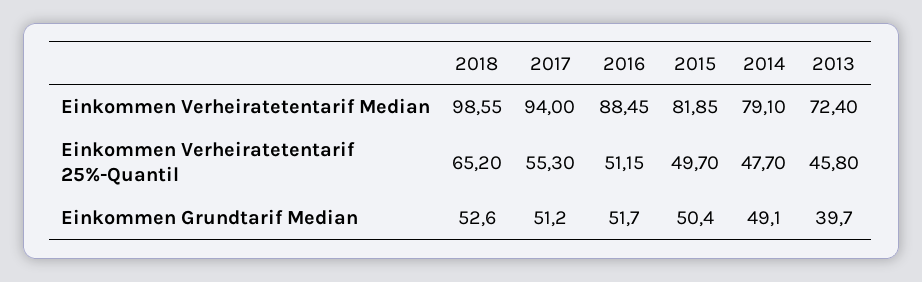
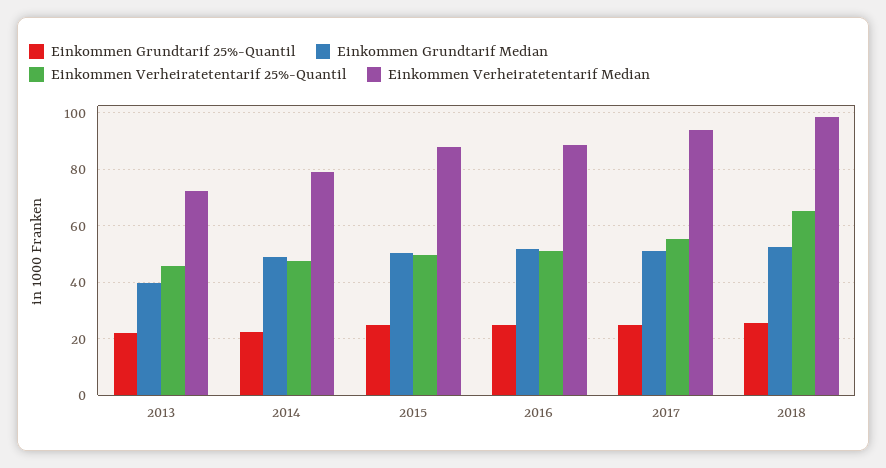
Einkommen Verheiratetentarif Median, 2015: 81.85 -> 87.5
Einkommen Grundtarif 25%-Quantil, 2013: none -> 22.5
Einkommen Grundtarif 25%-Quantil, 2014: none -> 22.5
Einkommen Grundtarif 25%-Quantil, 2015: none -> 25
Einkommen Grundtarif 25%-Quantil, 2016: none -> 25
Einkommen Grundtarif 25%-Quantil, 2017: none -> 25
Einkommen Grundtarif 25%-Quantil, 2018: none -> 25

